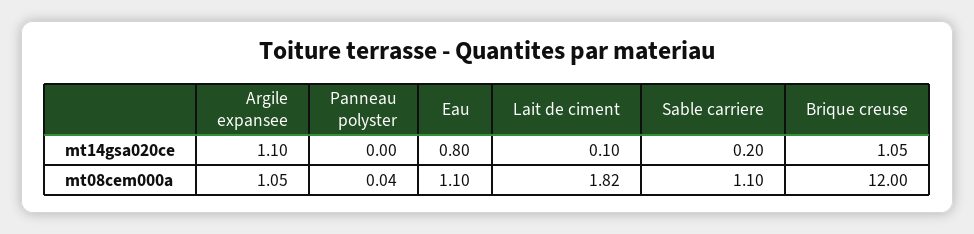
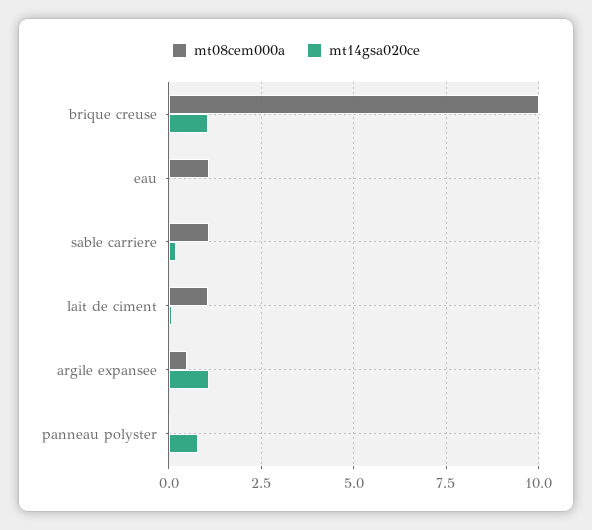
mt14gsa020ce, Panneau polyster: 0 -> 0.75
mt14gsa020ce, Eau: 0.8 -> 0
mt08cem000a, Argile expansee: 1.05 -> 0.5
mt08cem000a, Lait de ciment: 1.82 -> 1
mt08cem000a, Brique creuse: 12 -> 10

